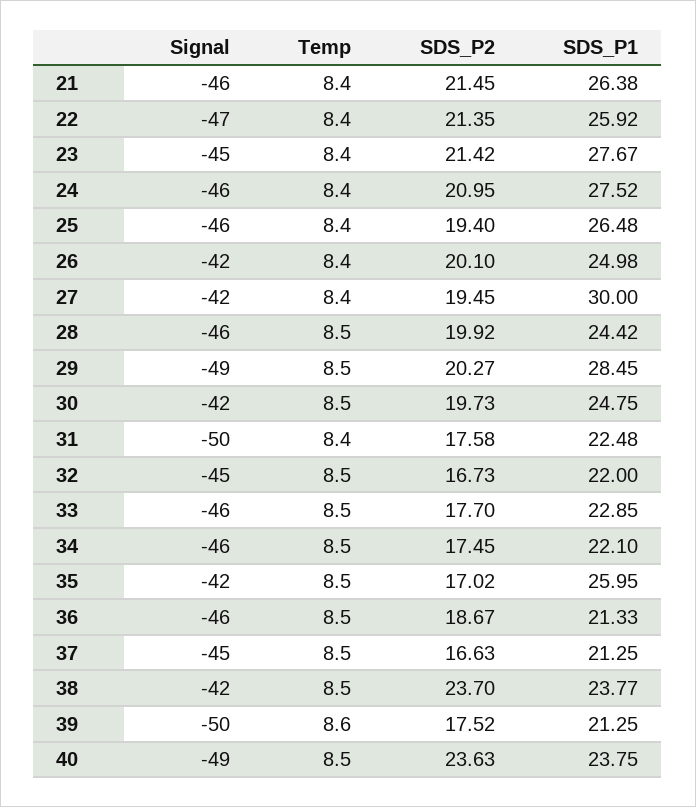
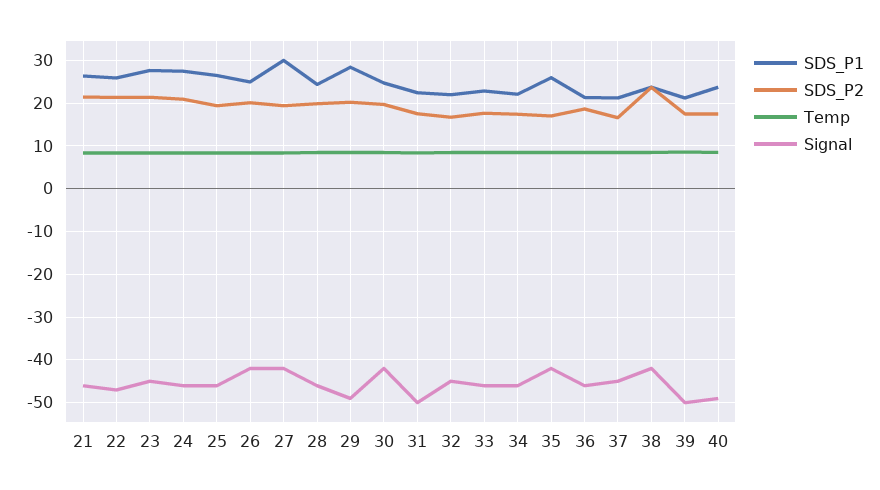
SDS_P2, 40: 23.63 -> 18

